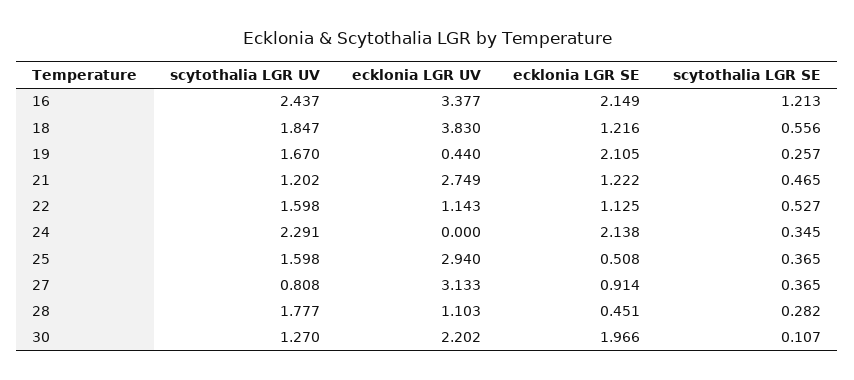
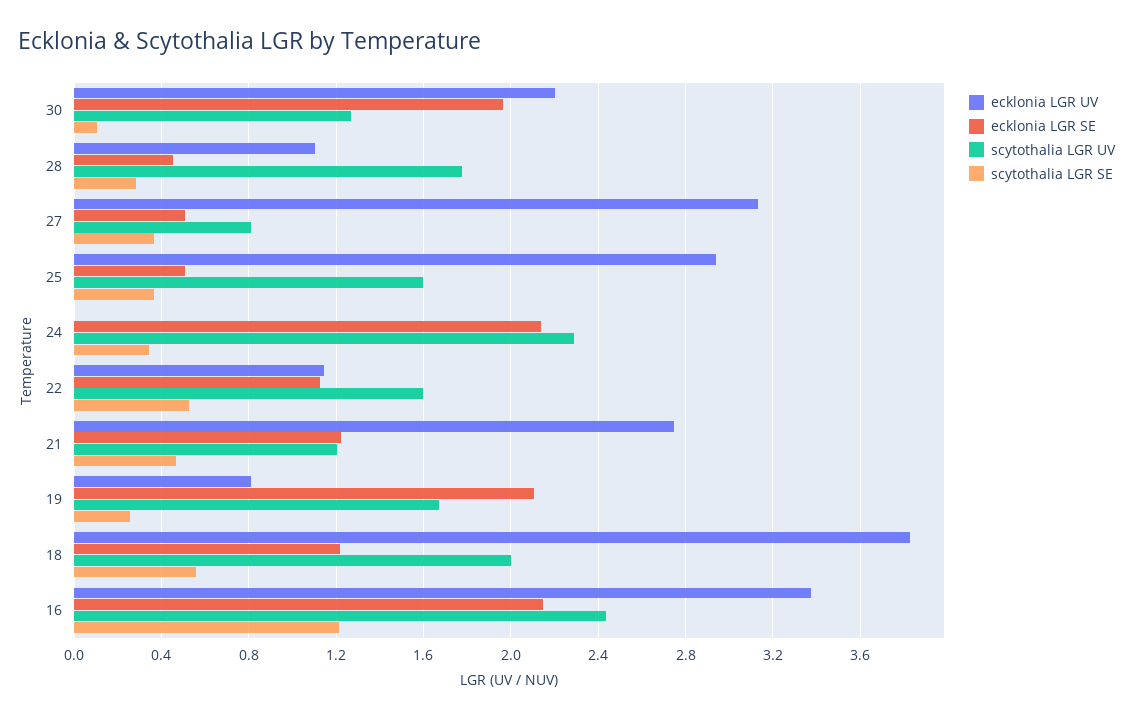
scytothalia LGR UV, 18: 1.847 -> 2
ecklonia LGR UV, 19: 0.44 -> 0.8
ecklonia LGR SE, 27: 0.914 -> 0.5

